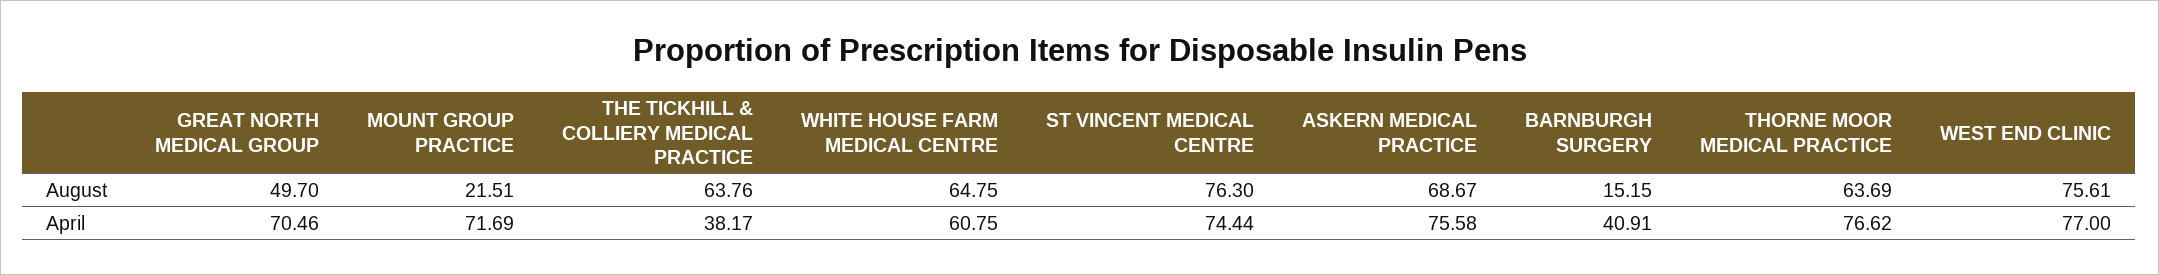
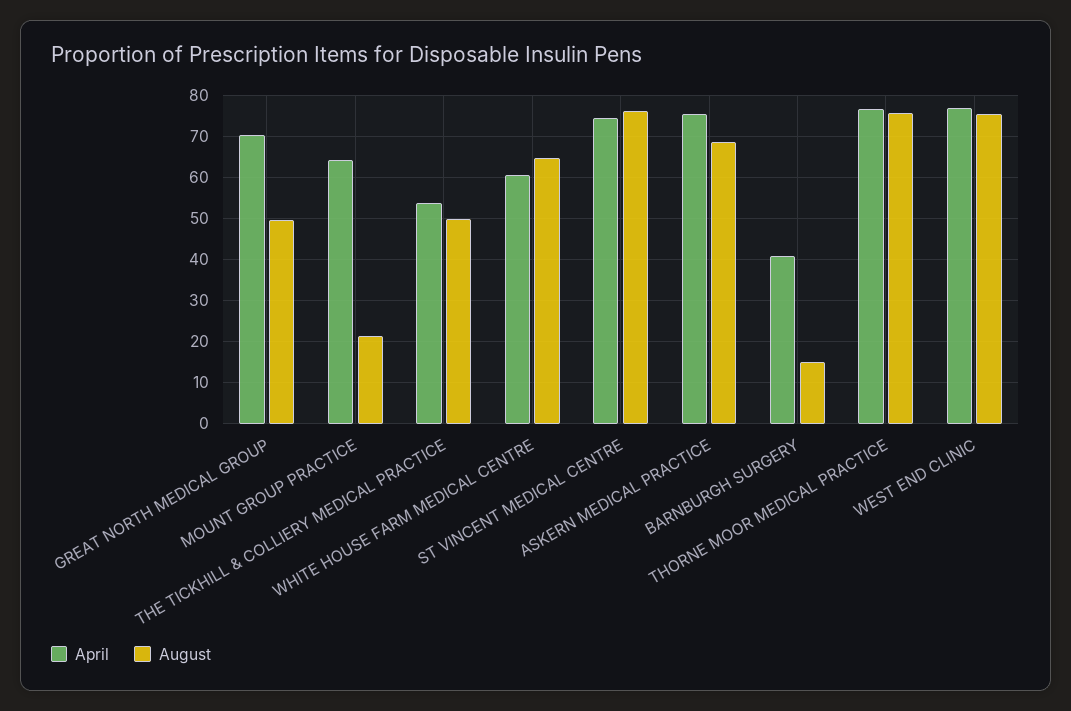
August, THE TICKHILL & COLLIERY MEDICAL PRACTICE: 63.76 -> 50
August, THORNE MOOR MEDICAL PRACTICE: 63.69 -> 76
April, MOUNT GROUP PRACTICE: 71.69 -> 64
April, THE TICKHILL & COLLIERY MEDICAL PRACTICE: 38.17 -> 54

